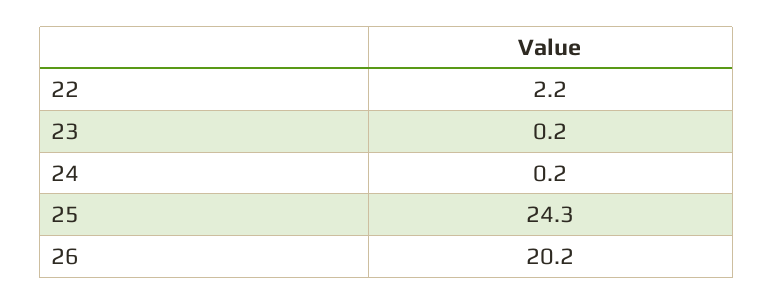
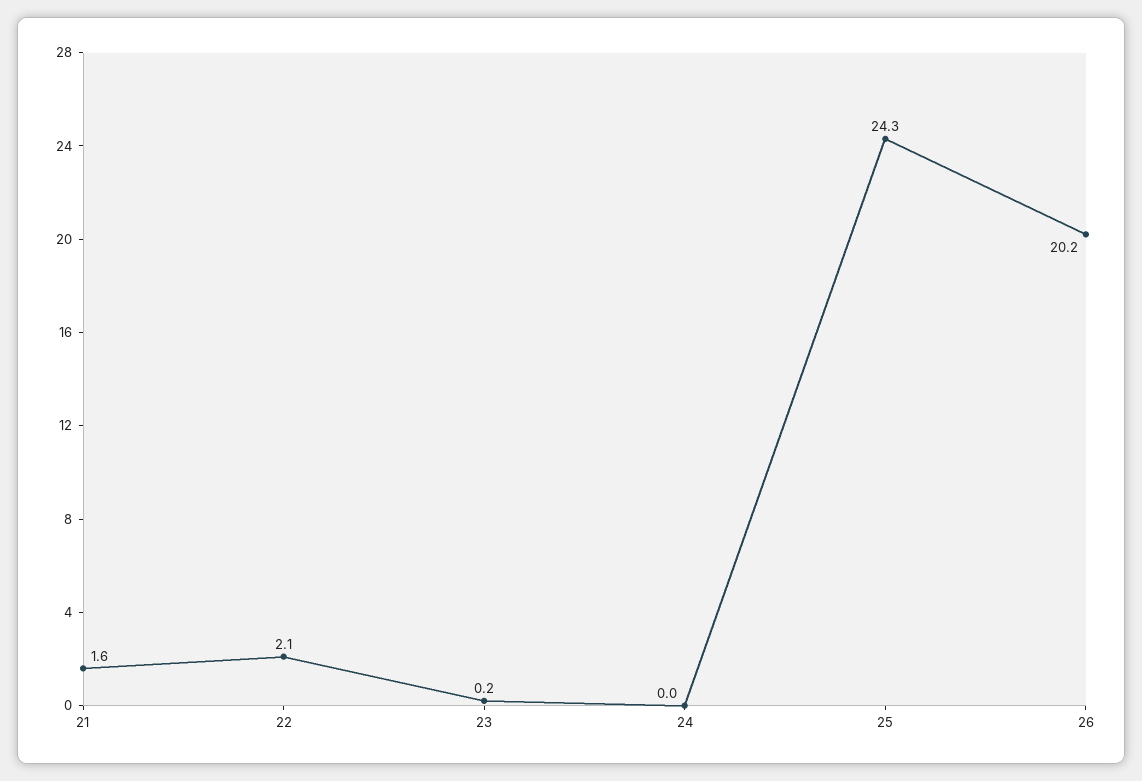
22: 2.2 -> 2.1
24: 0.2 -> 0
21: none -> 1.6

